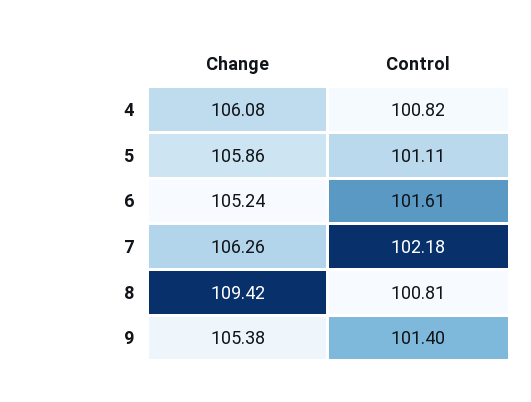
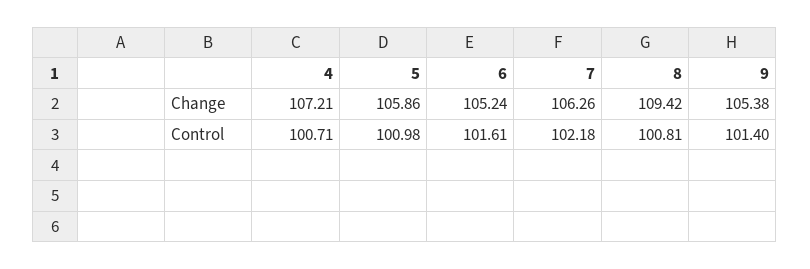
Change, 4: 106.08 -> 107.21
Control, 4: 100.82 -> 100.71
Control, 5: 101.11 -> 100.98

